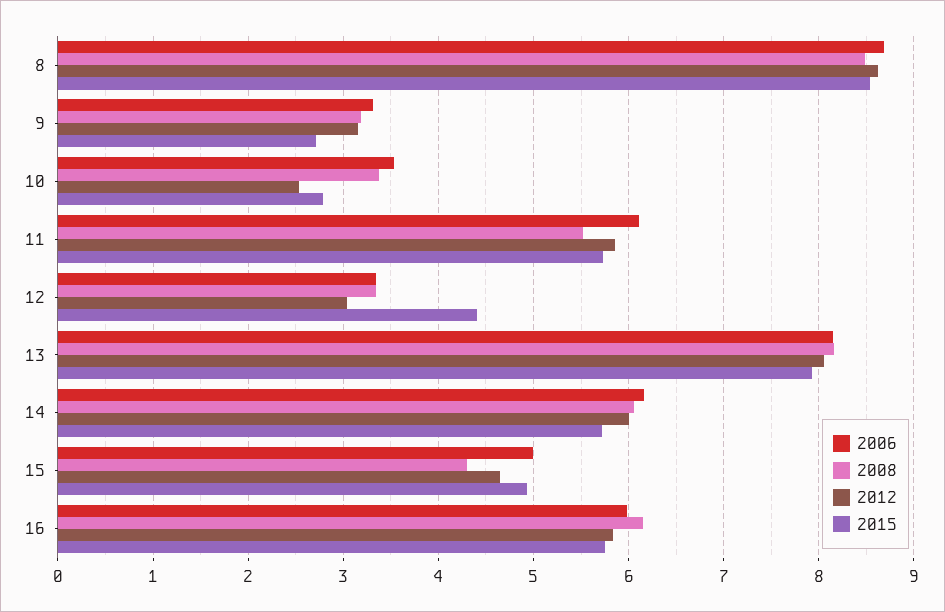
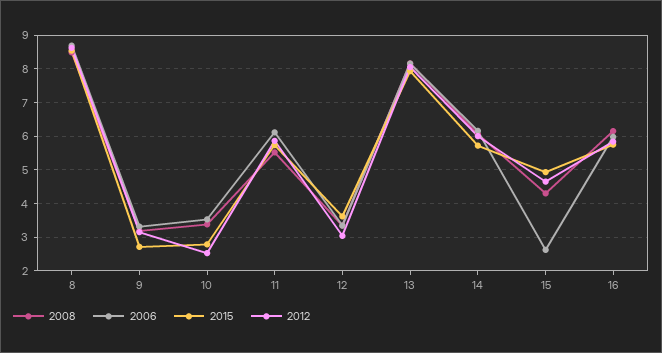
2015, 12: 4.4 -> 3.6
2006, 15: 5 -> 2.6

